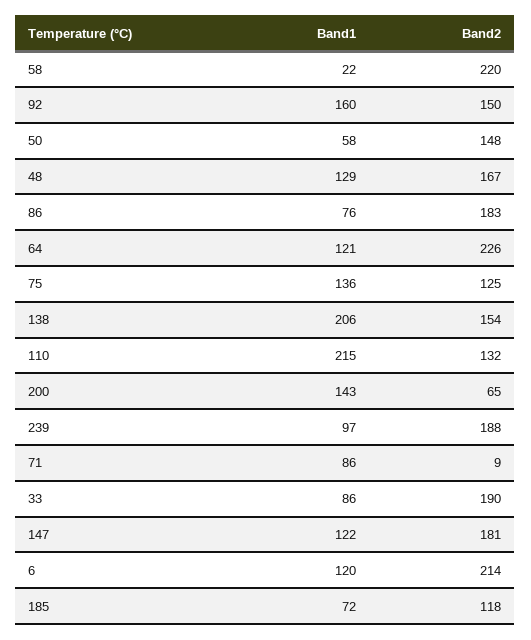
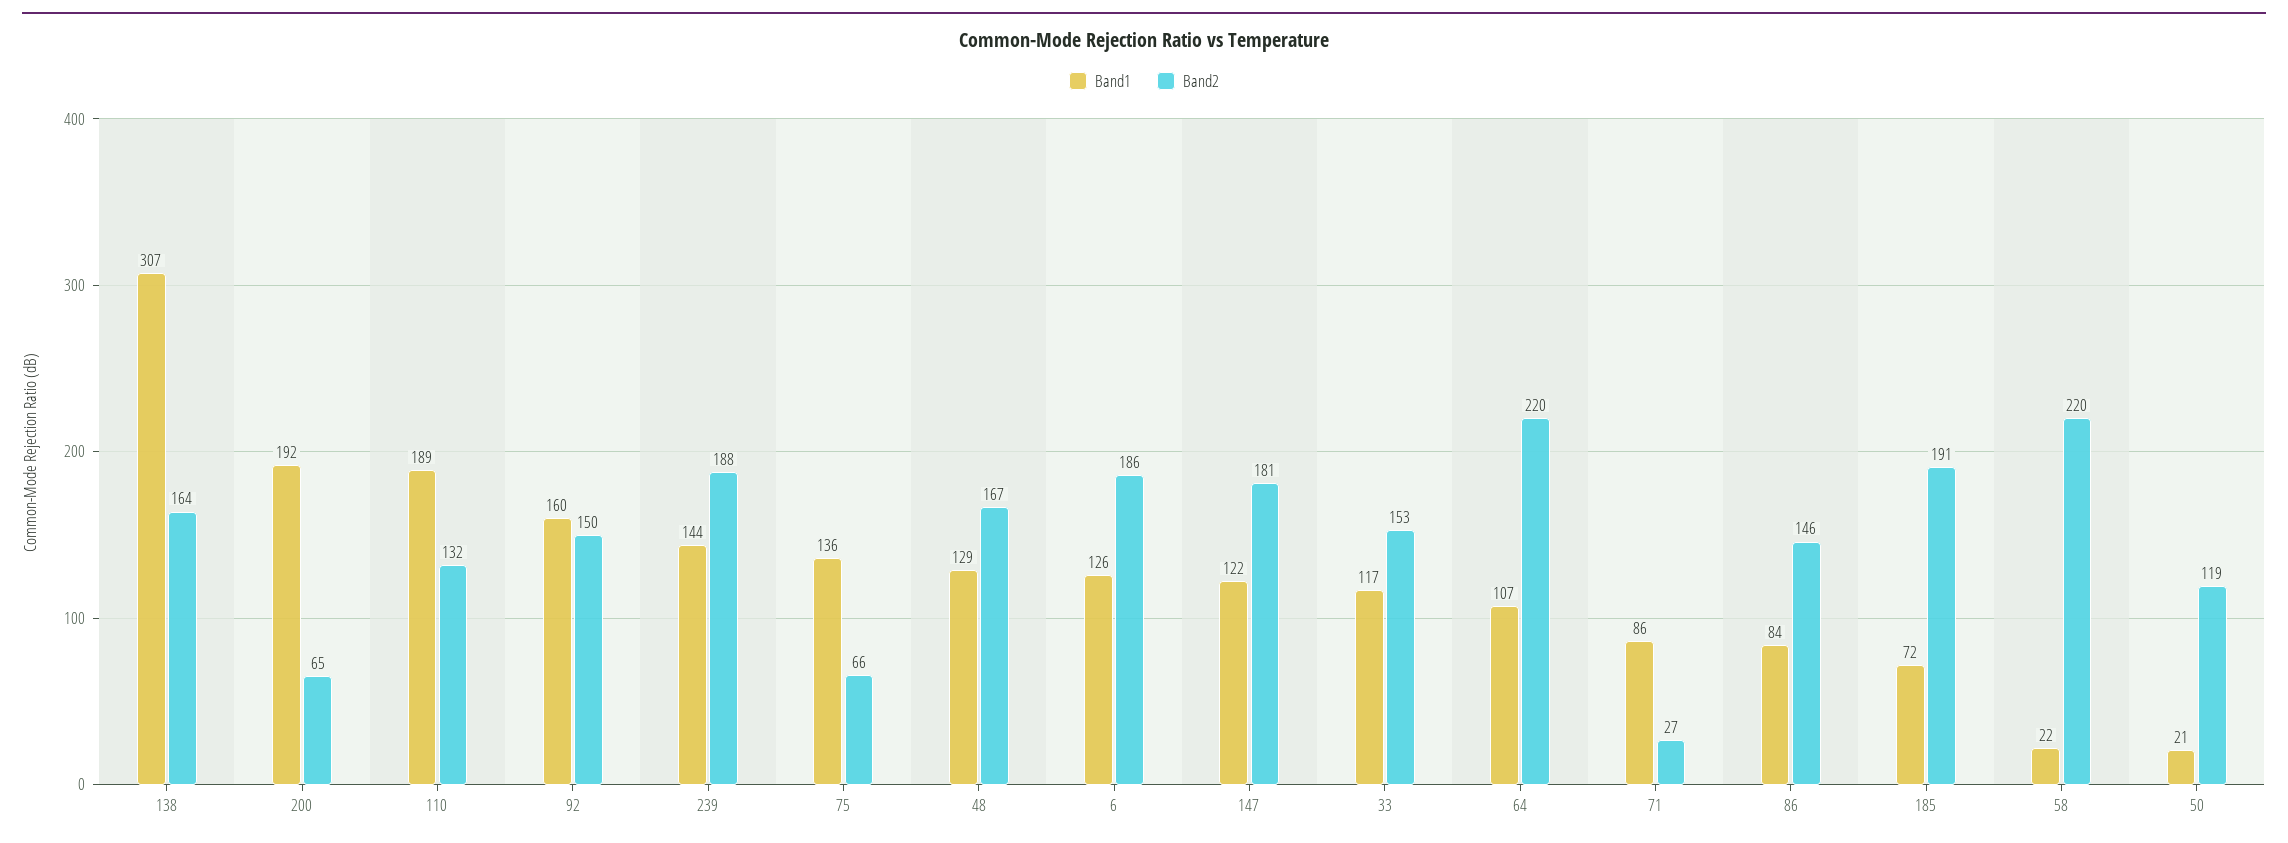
Band1, 50: 58 -> 21
Band2, 50: 148 -> 119
Band1, 86: 76 -> 84
Band2, 86: 183 -> 146
Band1, 64: 121 -> 107
Band2, 64: 226 -> 220
Band2, 75: 125 -> 66
Band1, 138: 206 -> 307
Band2, 138: 154 -> 164
Band1, 110: 215 -> 189
Band1, 200: 143 -> 192
Band1, 239: 97 -> 144
Band2, 71: 9 -> 27
Band1, 33: 86 -> 117
Band2, 33: 190 -> 153
Band1, 6: 120 -> 126
Band2, 6: 214 -> 186
Band2, 185: 118 -> 191

